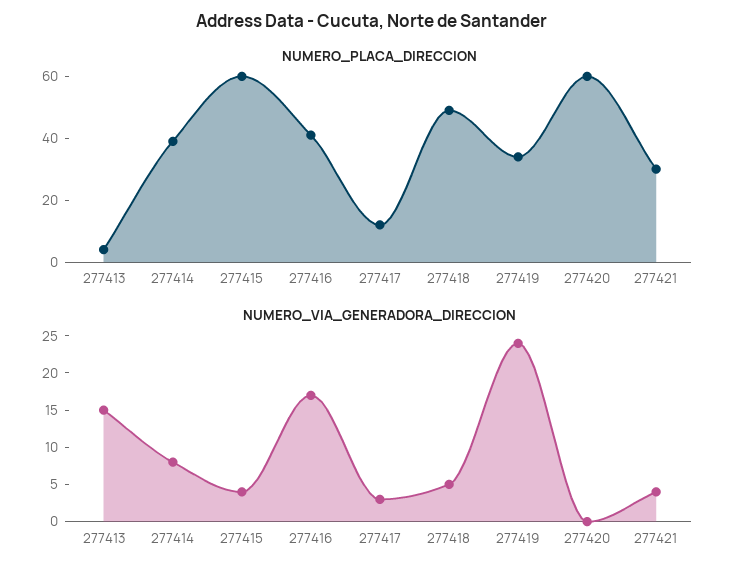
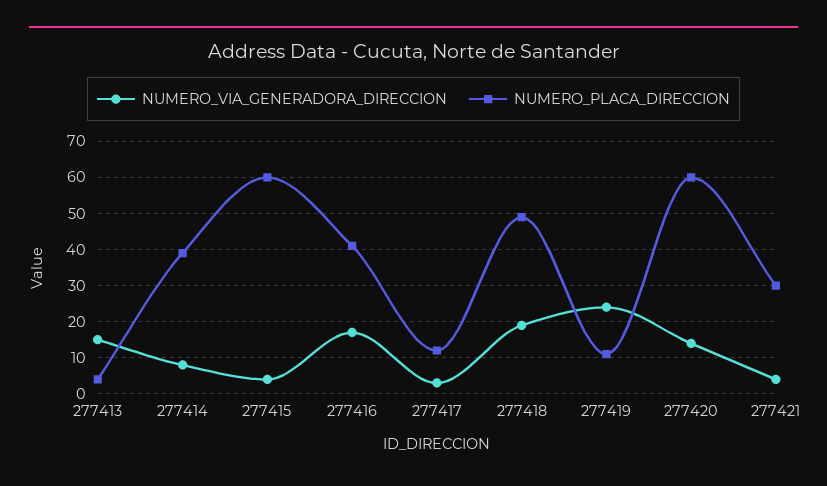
NUMERO_PLACA_DIRECCION, 277419: 35 -> 10
NUMERO_VIA_GENERADORA_DIRECCION, 277418: 5 -> 20
NUMERO_VIA_GENERADORA_DIRECCION, 277420: 0 -> 15

